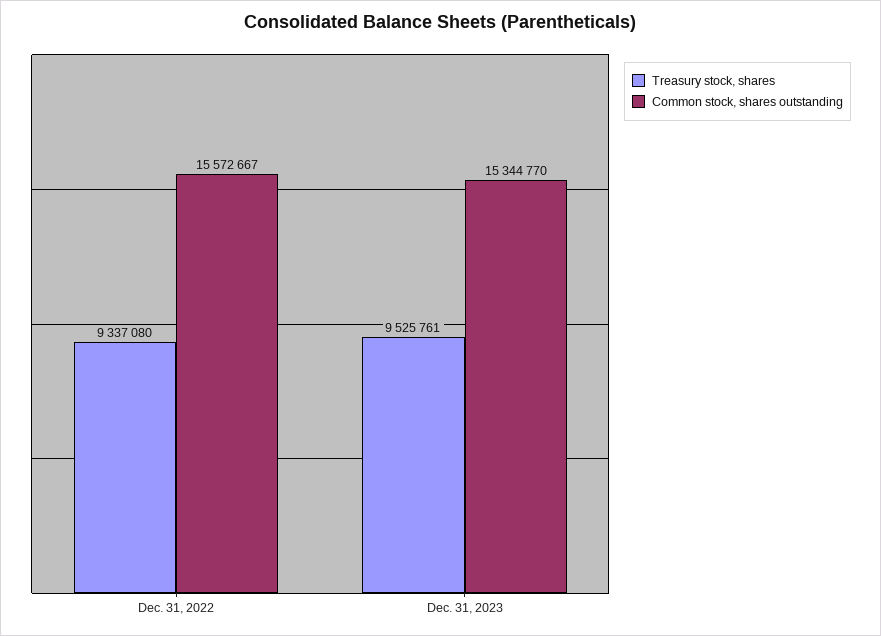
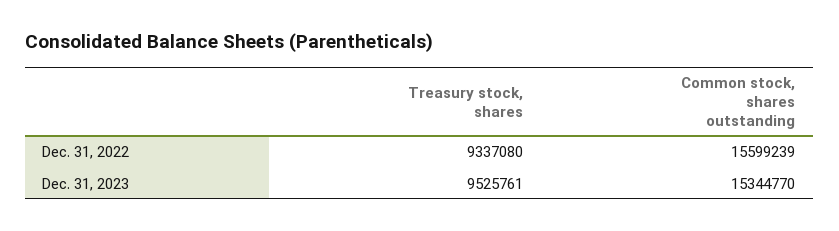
Common stock, shares outstanding, Dec. 31, 2022: 15572667 -> 15599239

